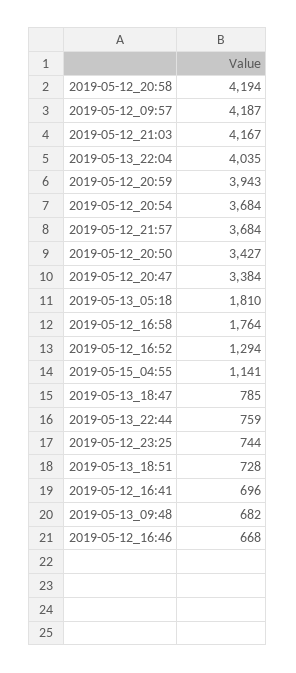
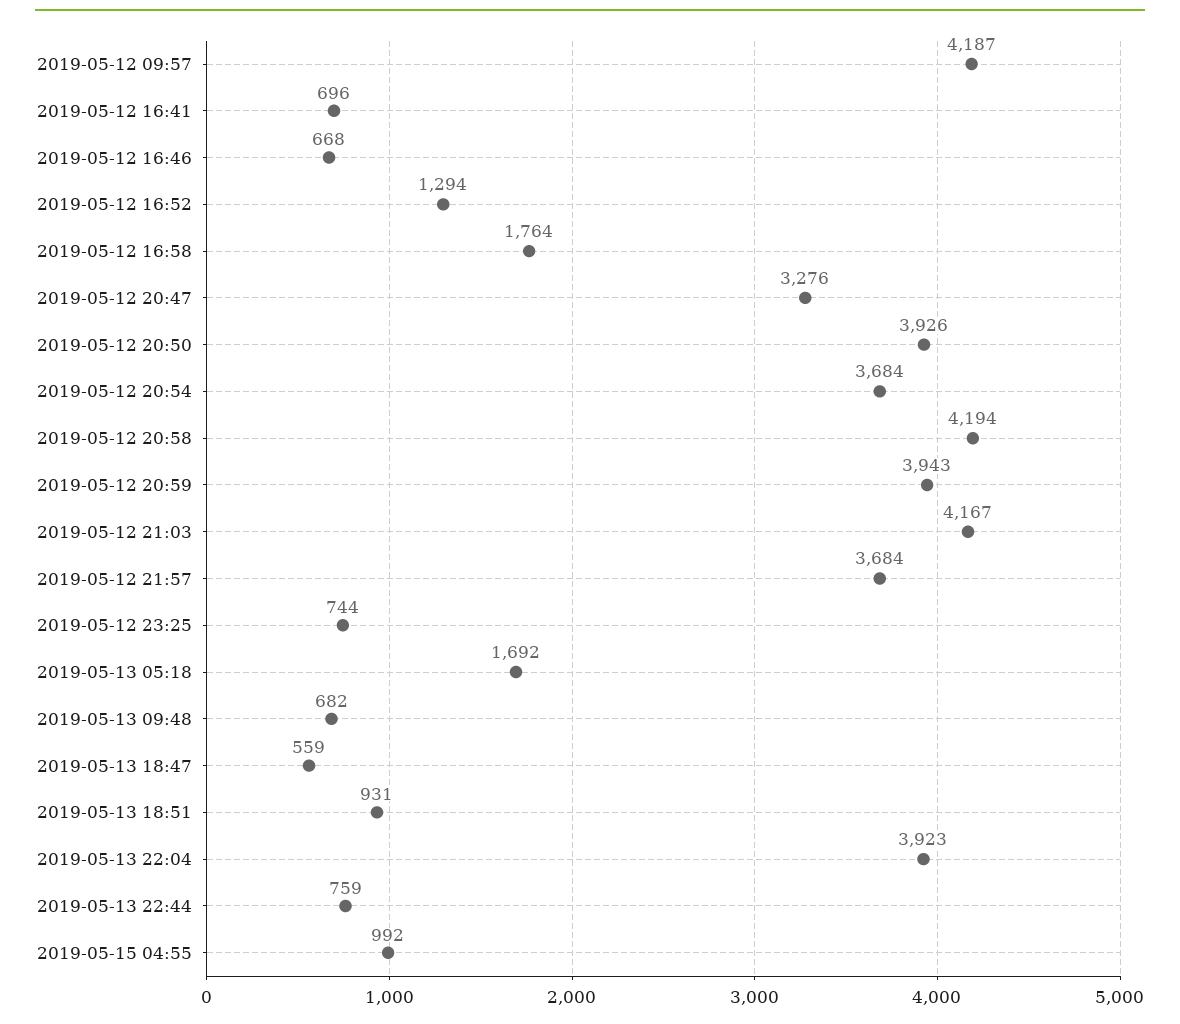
2019-05-13_22:04: 4035 -> 3923
2019-05-12_20:50: 3427 -> 3926
2019-05-12_20:47: 3384 -> 3276
2019-05-13_05:18: 1810 -> 1692
2019-05-15_04:55: 1141 -> 992
2019-05-13_18:47: 785 -> 559
2019-05-13_18:51: 728 -> 931

